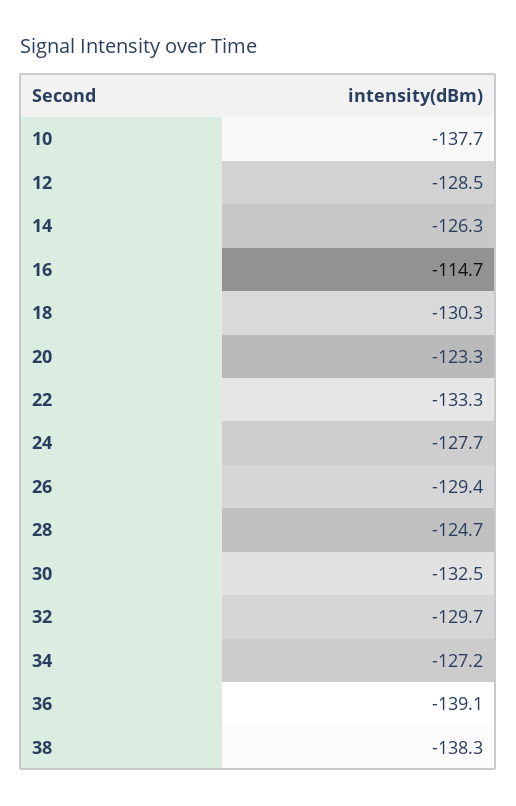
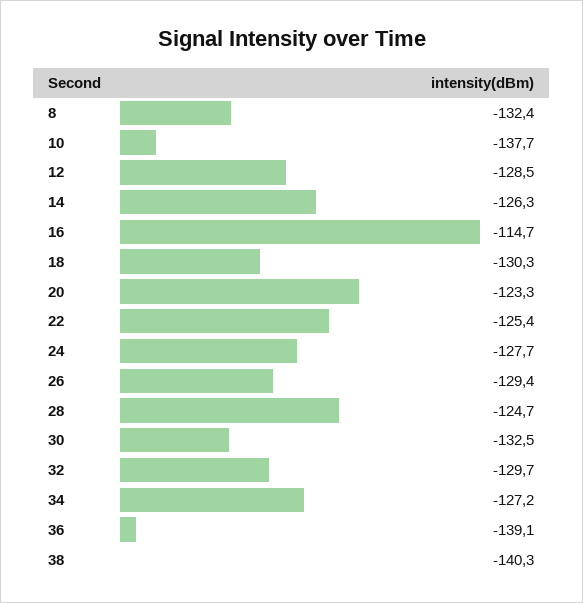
22: -133.3 -> -125.4
38: -138.3 -> -140.3
8: none -> -132.4

